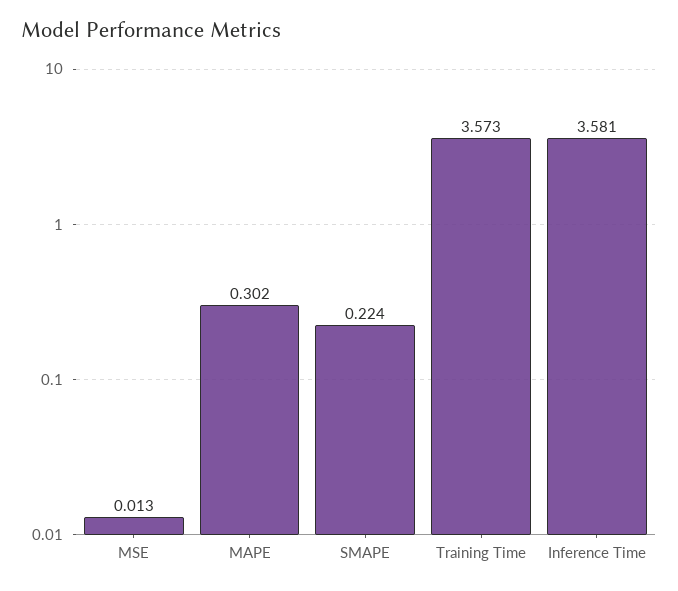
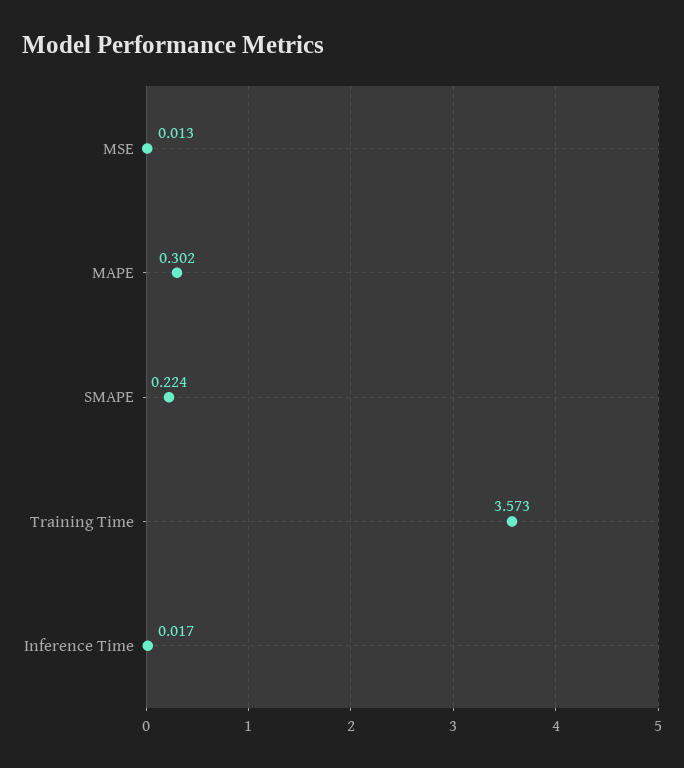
Inference Time: 3.581 -> 0.017

